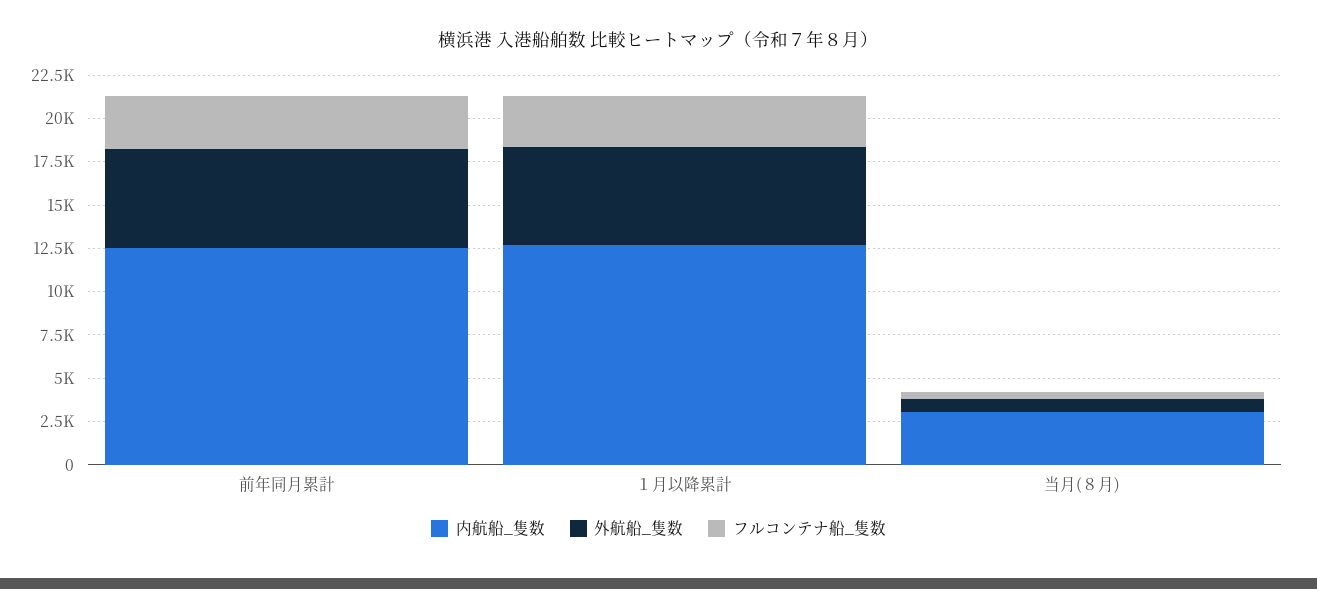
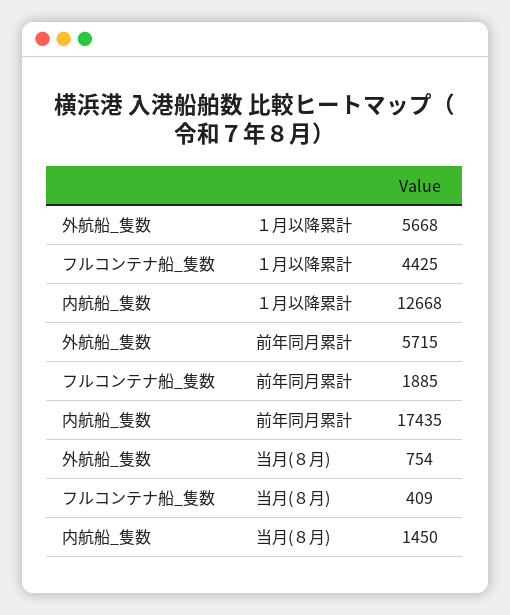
内航船_隻数, 前年同月累計: 12500 -> 17435
フルコンテナ船_隻数, 前年同月累計: 3000 -> 1885
フルコンテナ船_隻数, １月以降累計: 3000 -> 4425
内航船_隻数, 当月(８月): 3000 -> 1450

